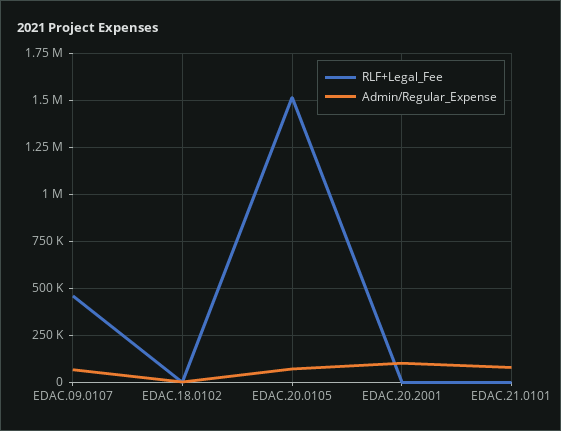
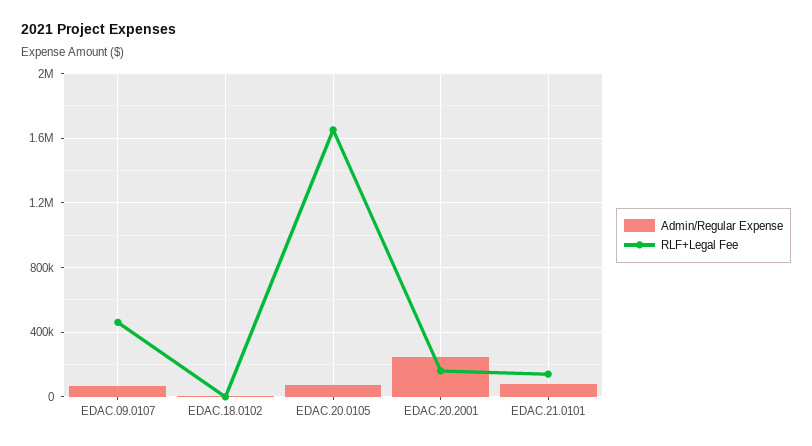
RLF+Legal_Fee, EDAC.20.0105: 1500000 -> 1650000
RLF+Legal_Fee, EDAC.20.2001: 0 -> 150000
Admin/Regular_Expense, EDAC.20.2001: 100000 -> 250000
RLF+Legal_Fee, EDAC.21.0101: 0 -> 150000

